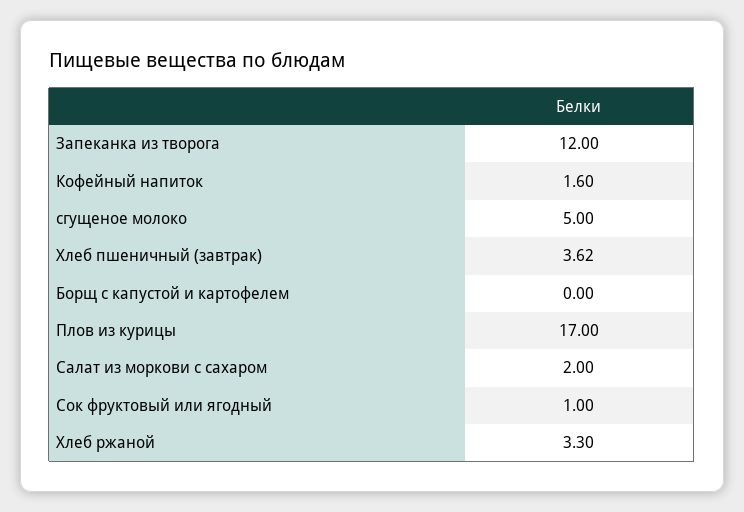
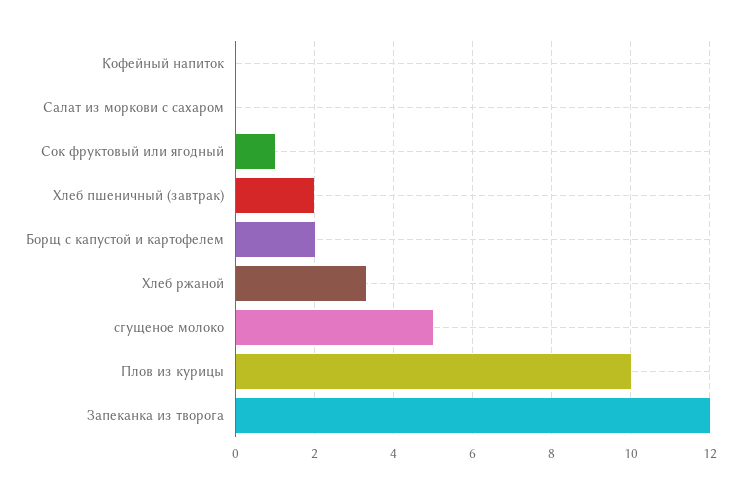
Кофейный напиток: 1.6 -> 0
Хлеб пшеничный (завтрак): 3.62 -> 2
Борщ с капустой и картофелем: 0 -> 2
Плов из курицы: 17 -> 10
Салат из моркови с сахаром: 2 -> 0

